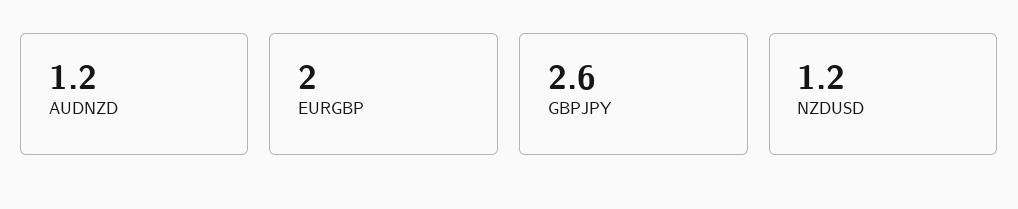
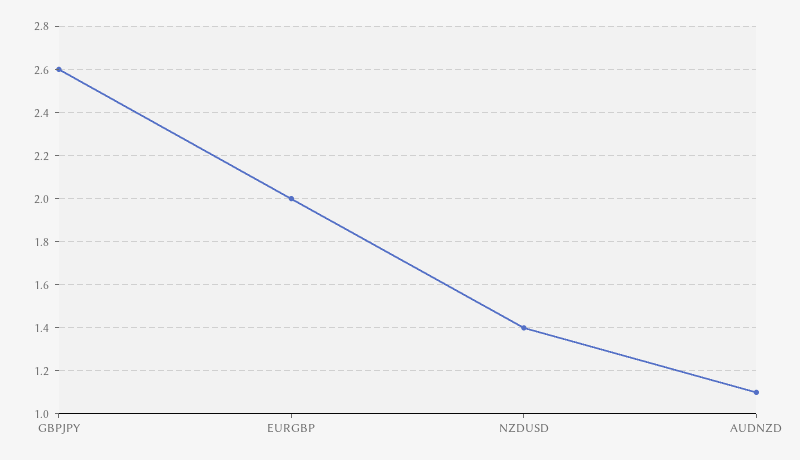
AUDNZD: 1.2 -> 1.1
NZDUSD: 1.2 -> 1.4

